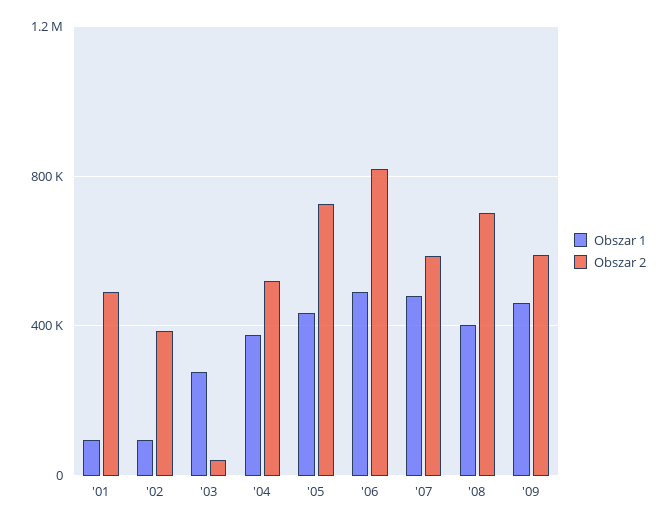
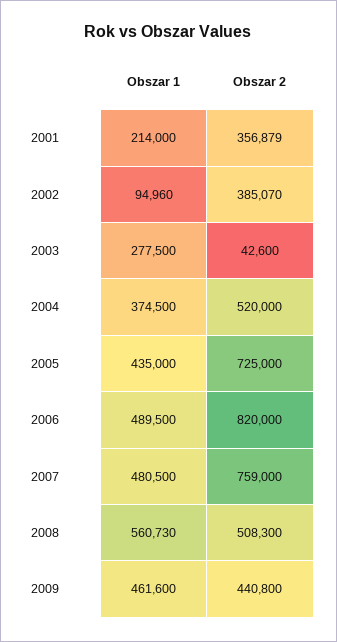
Obszar 1, '01: 100000 -> 214000
Obszar 2, '01: 500000 -> 356879
Obszar 2, '07: 600000 -> 759000
Obszar 1, '08: 400000 -> 560730
Obszar 2, '08: 700000 -> 508300
Obszar 2, '09: 600000 -> 440800

